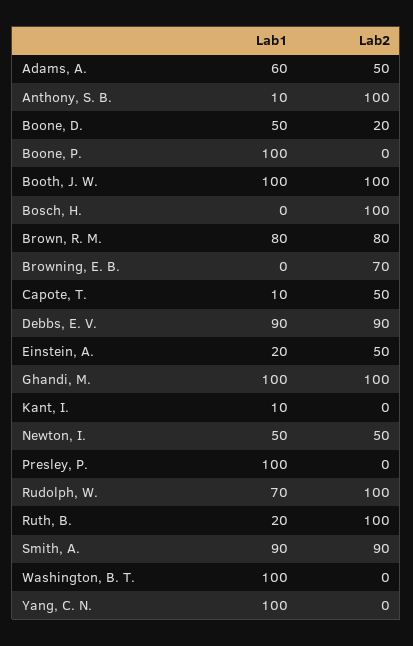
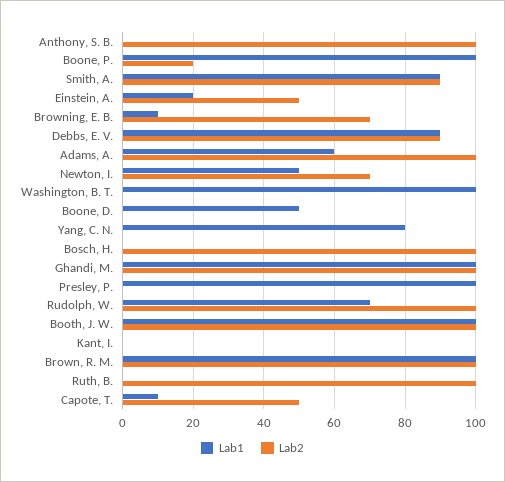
Lab2, Adams, A.: 50 -> 100
Lab1, Anthony, S. B.: 10 -> 0
Lab2, Boone, D.: 20 -> 0
Lab2, Boone, P.: 0 -> 20
Lab1, Brown, R. M.: 80 -> 100
Lab2, Brown, R. M.: 80 -> 100
Lab1, Browning, E. B.: 0 -> 10
Lab1, Kant, I.: 10 -> 0
Lab2, Newton, I.: 50 -> 70
Lab1, Ruth, B.: 20 -> 0
Lab1, Yang, C. N.: 100 -> 80

